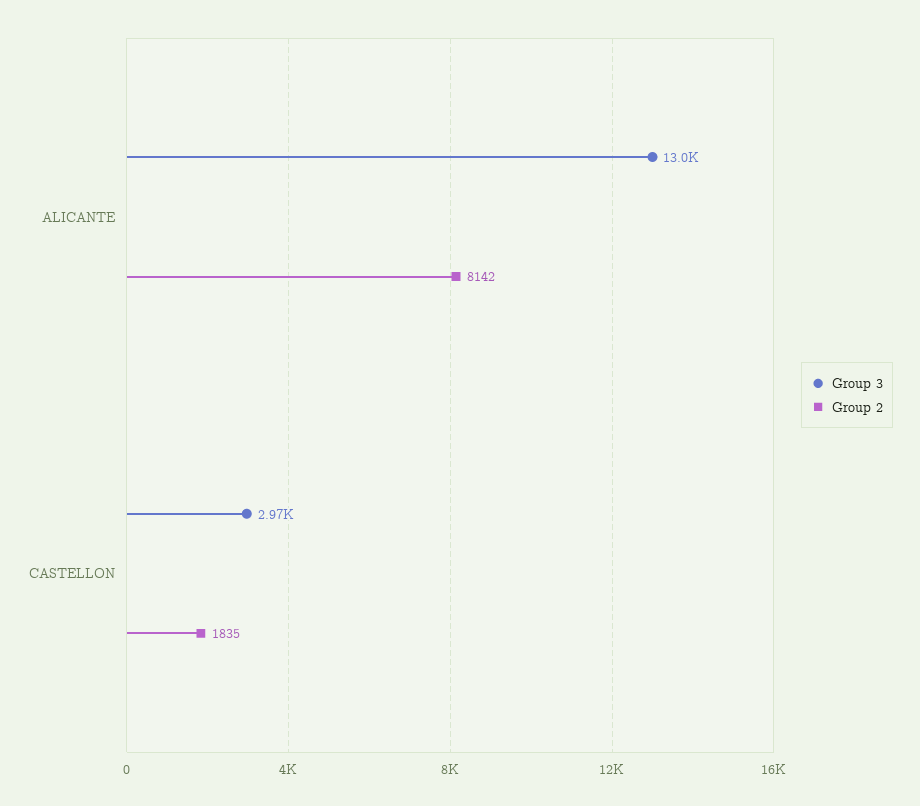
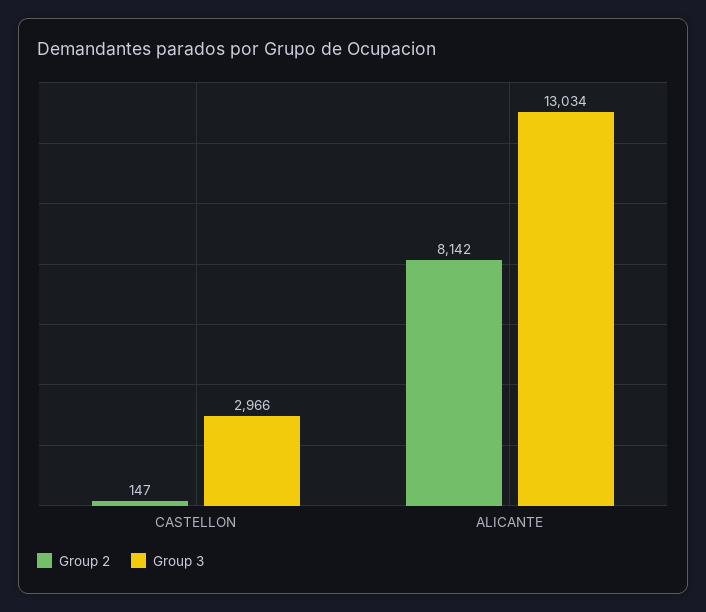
Group 2, CASTELLON: 1835 -> 147

